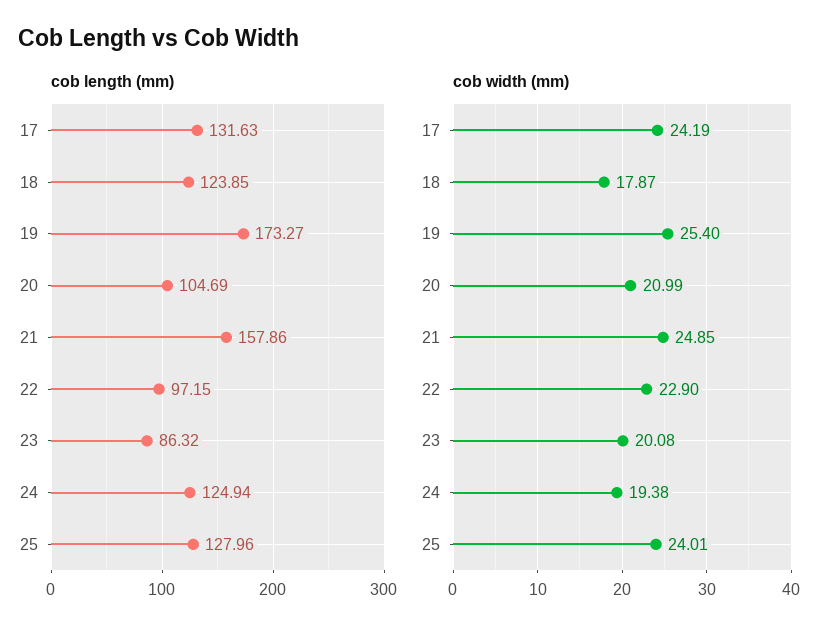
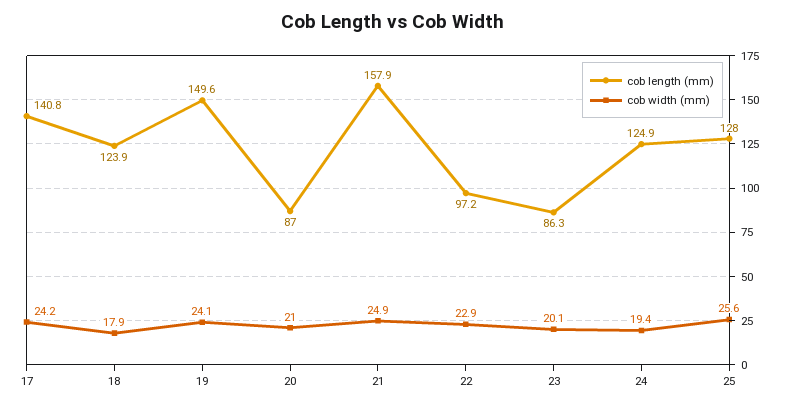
cob length (mm), 17: 131.63 -> 140.8
cob length (mm), 19: 173.27 -> 149.6
cob length (mm), 20: 104.69 -> 87
cob width (mm), 19: 25.4 -> 24.1
cob width (mm), 25: 24.01 -> 25.6

